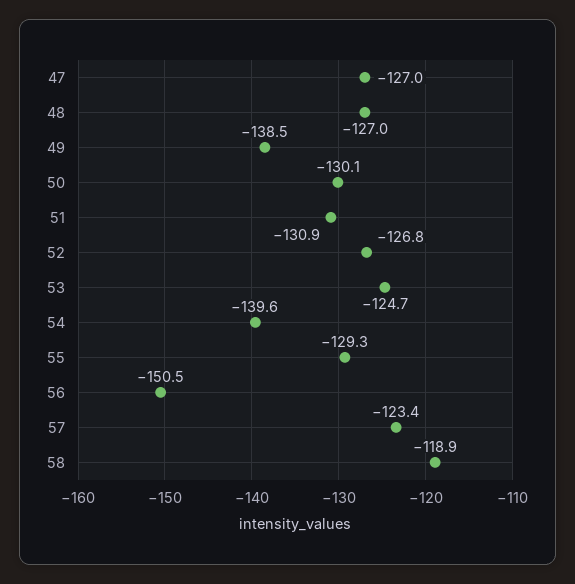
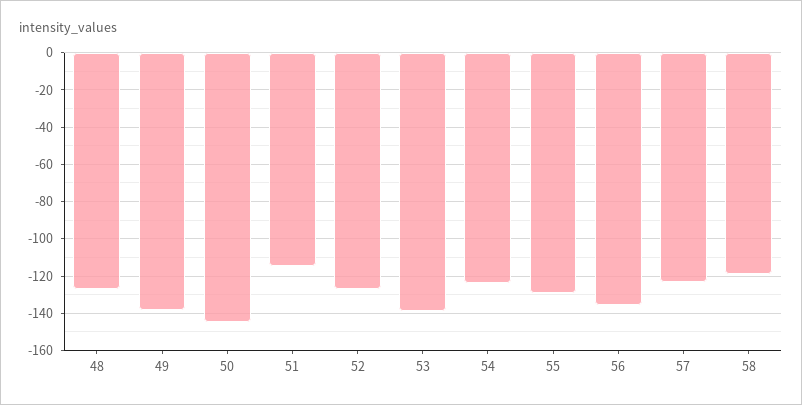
47: -127 -> none
50: -130.1 -> -145
51: -130.9 -> -115
53: -124.7 -> -140
54: -139.6 -> -125
56: -150.5 -> -135

